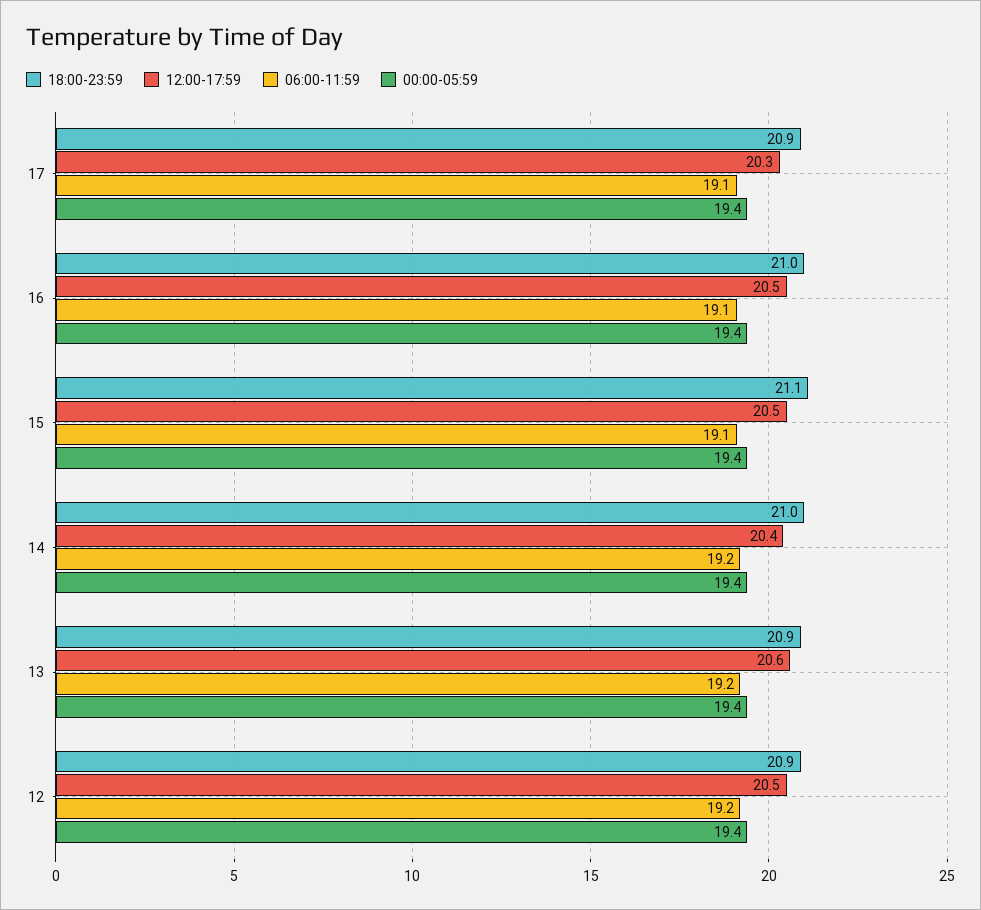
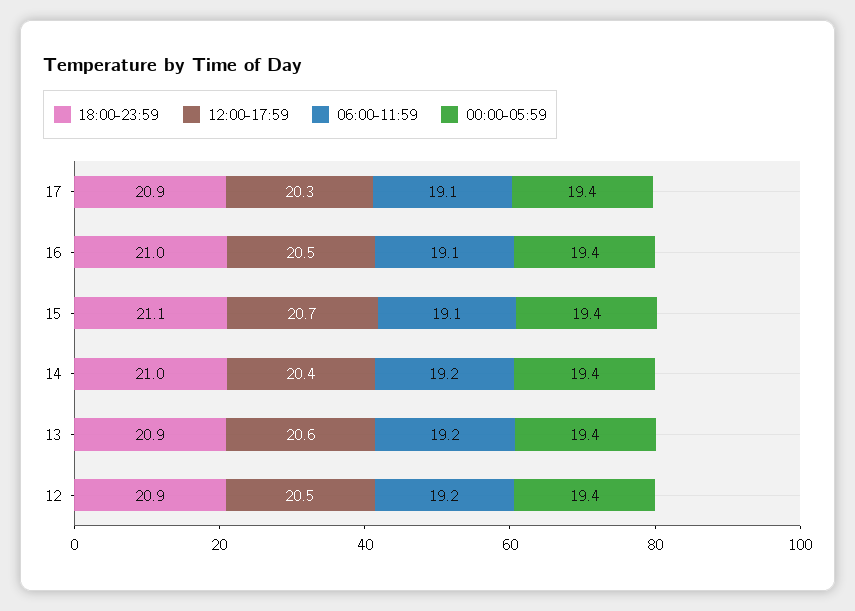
12:00-17:59, 15: 20.5 -> 20.7

